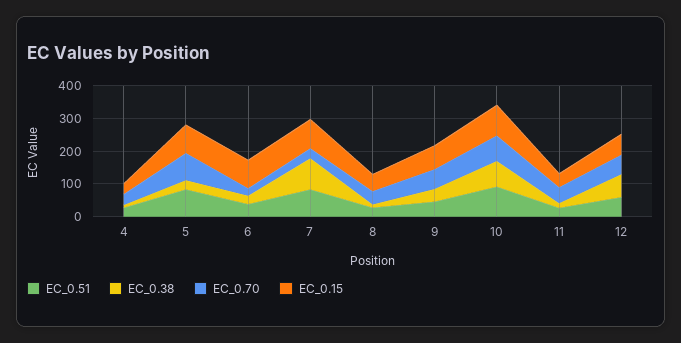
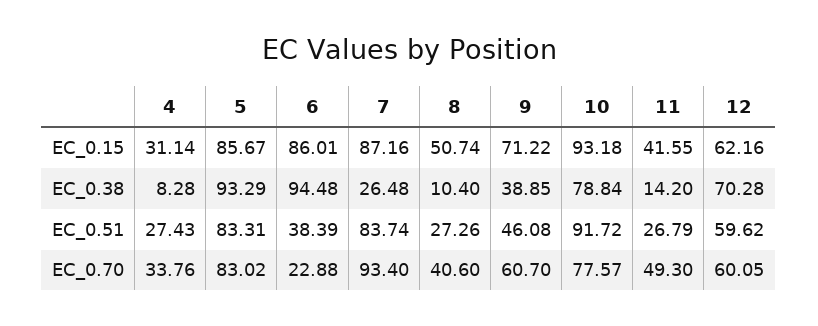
EC_0.38, 5: 25 -> 93.29
EC_0.38, 6: 25 -> 94.48
EC_0.38, 7: 100 -> 26.48
EC_0.70, 7: 25 -> 93.4

